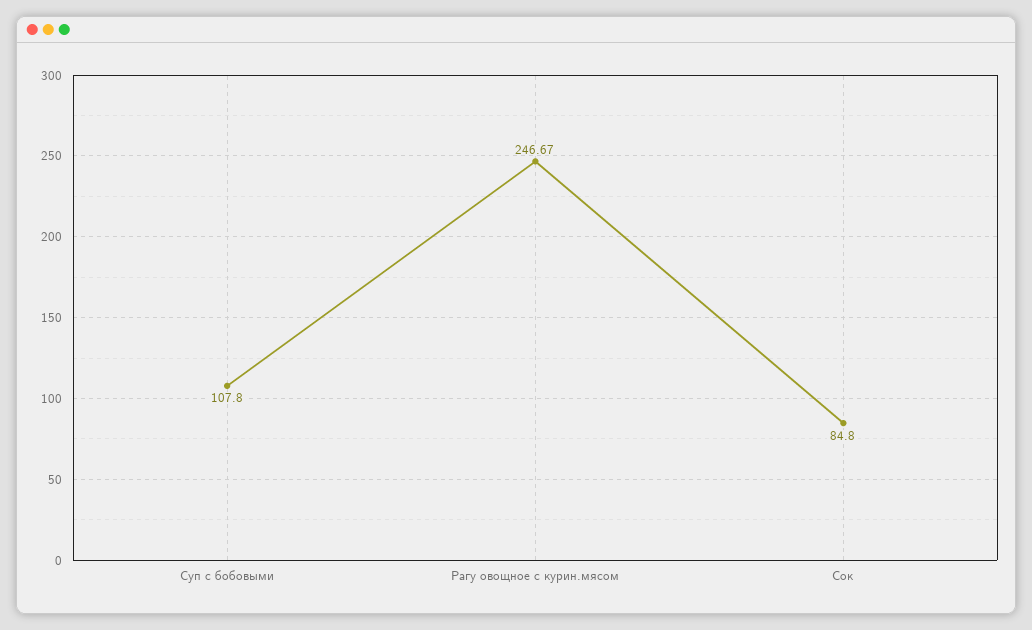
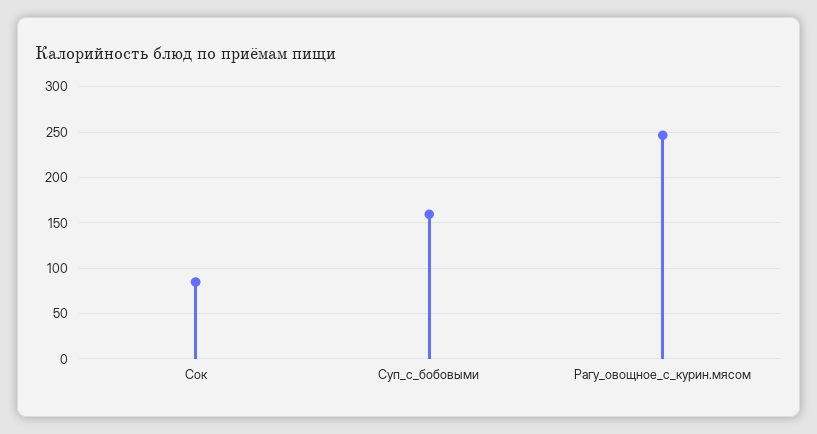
Суп с бобовыми: 107.8 -> 160

